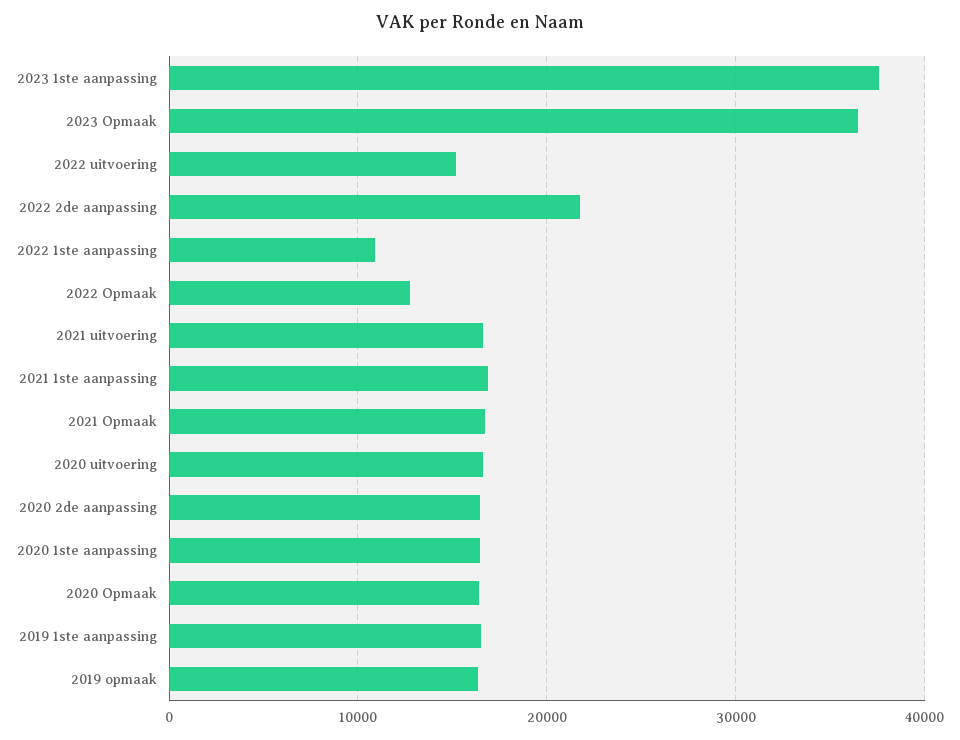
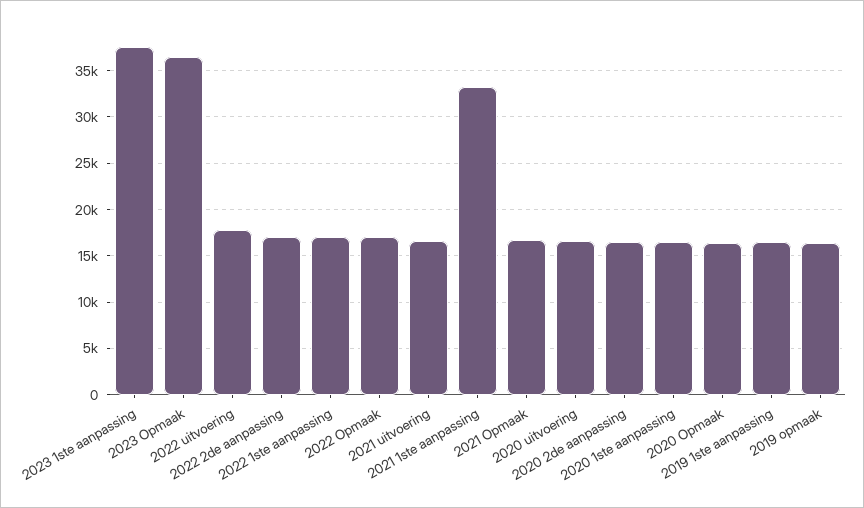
2022 uitvoering: 15000 -> 18000
2022 2de aanpassing: 22000 -> 17000
2022 1ste aanpassing: 11000 -> 17000
2022 Opmaak: 13000 -> 17000
2021 1ste aanpassing: 17000 -> 33000

